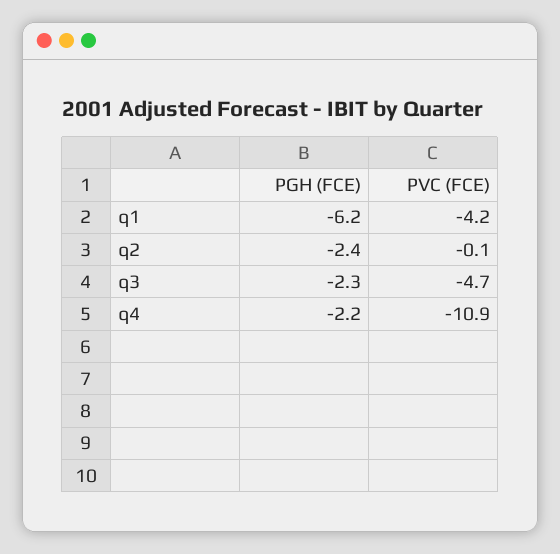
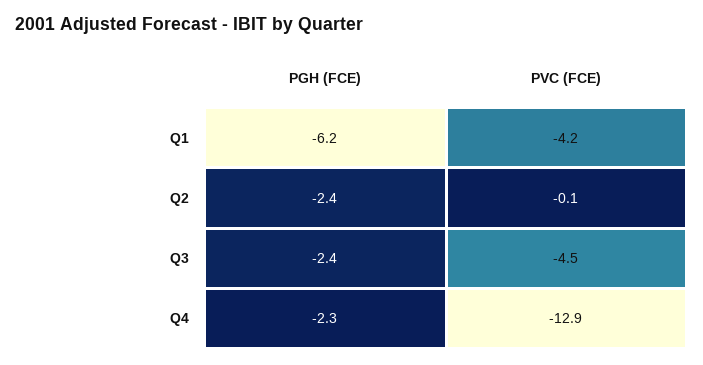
PGH (FCE), q3: -2.3 -> -2.4
PVC (FCE), q3: -4.7 -> -4.5
PGH (FCE), q4: -2.2 -> -2.3
PVC (FCE), q4: -10.9 -> -12.9

